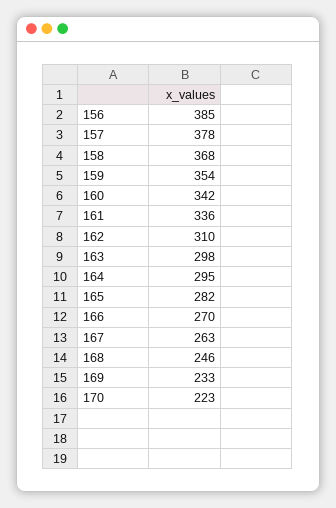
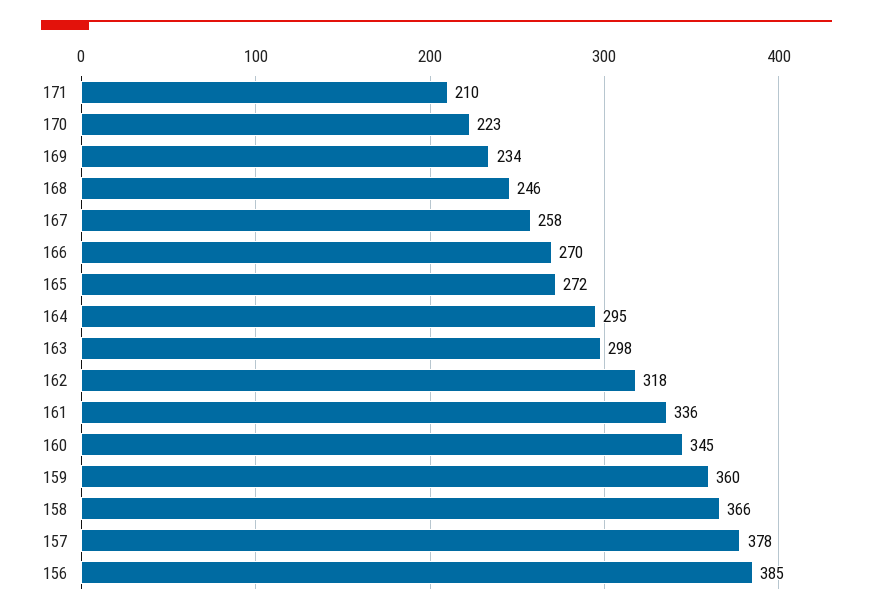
158: 368 -> 366
159: 354 -> 360
160: 342 -> 345
162: 310 -> 318
165: 282 -> 272
167: 263 -> 258
169: 233 -> 234
171: none -> 210

